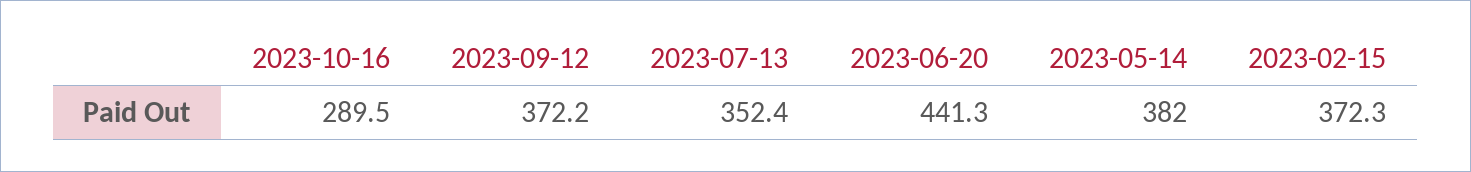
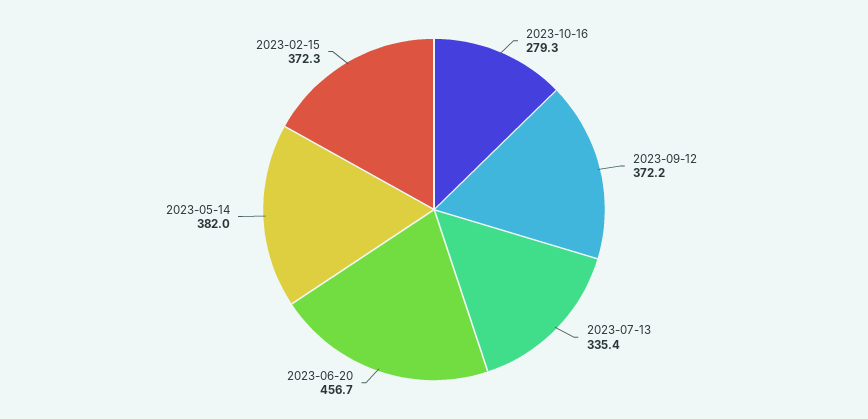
2023-10-16: 289.5 -> 279.3
2023-07-13: 352.4 -> 335.4
2023-06-20: 441.3 -> 456.7

